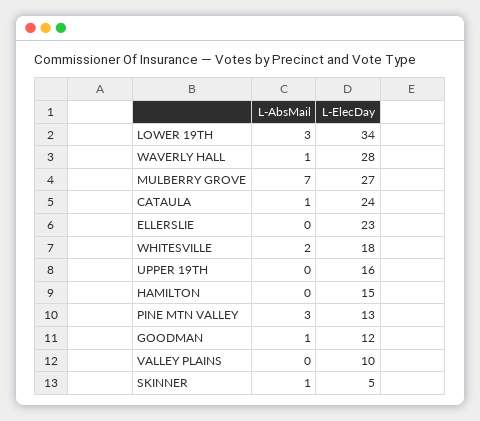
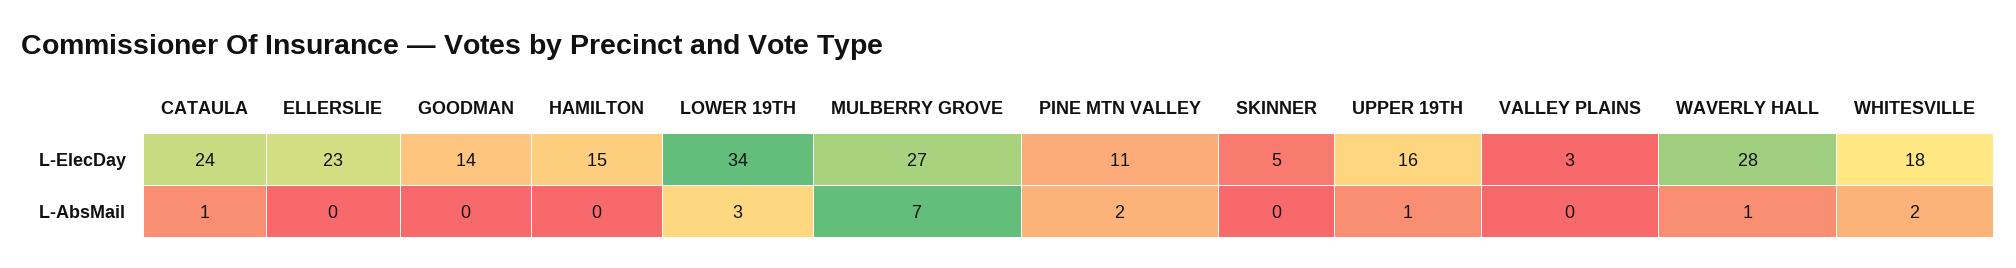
L-AbsMail, UPPER 19TH: 0 -> 1
L-AbsMail, PINE MTN VALLEY: 3 -> 2
L-ElecDay, PINE MTN VALLEY: 13 -> 11
L-AbsMail, GOODMAN: 1 -> 0
L-ElecDay, GOODMAN: 12 -> 14
L-ElecDay, VALLEY PLAINS: 10 -> 3
L-AbsMail, SKINNER: 1 -> 0

